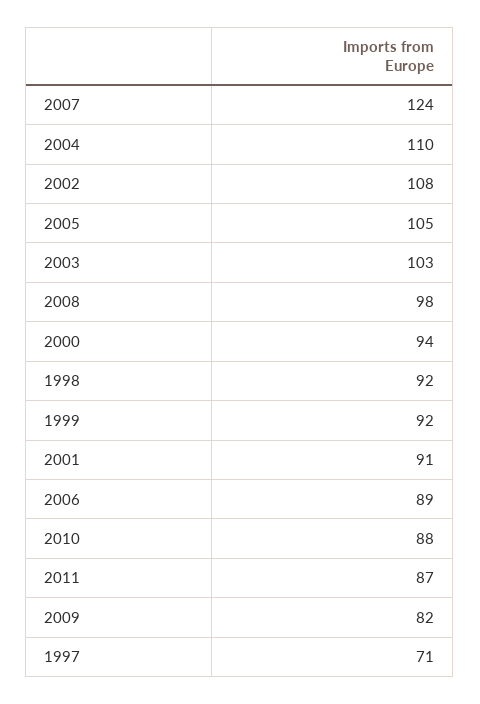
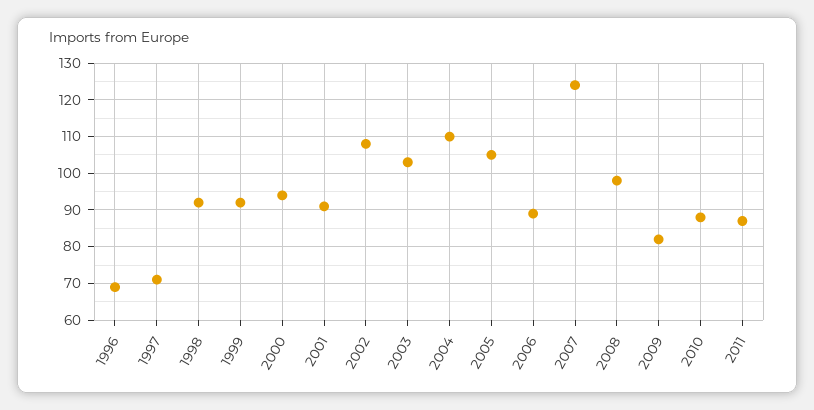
1996: none -> 70

